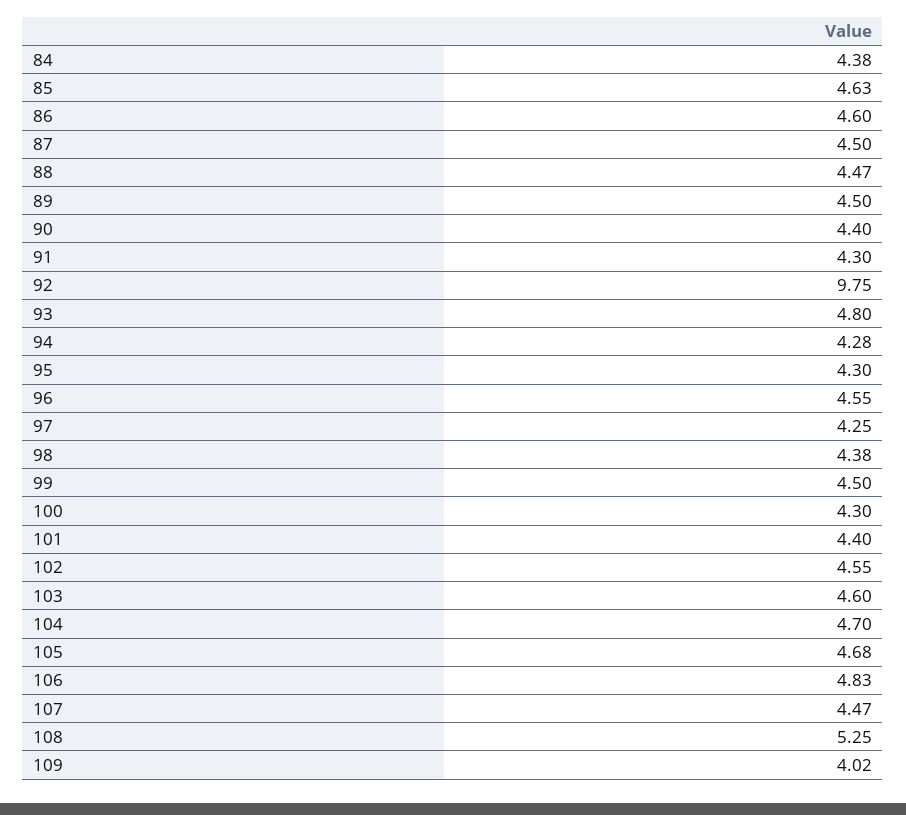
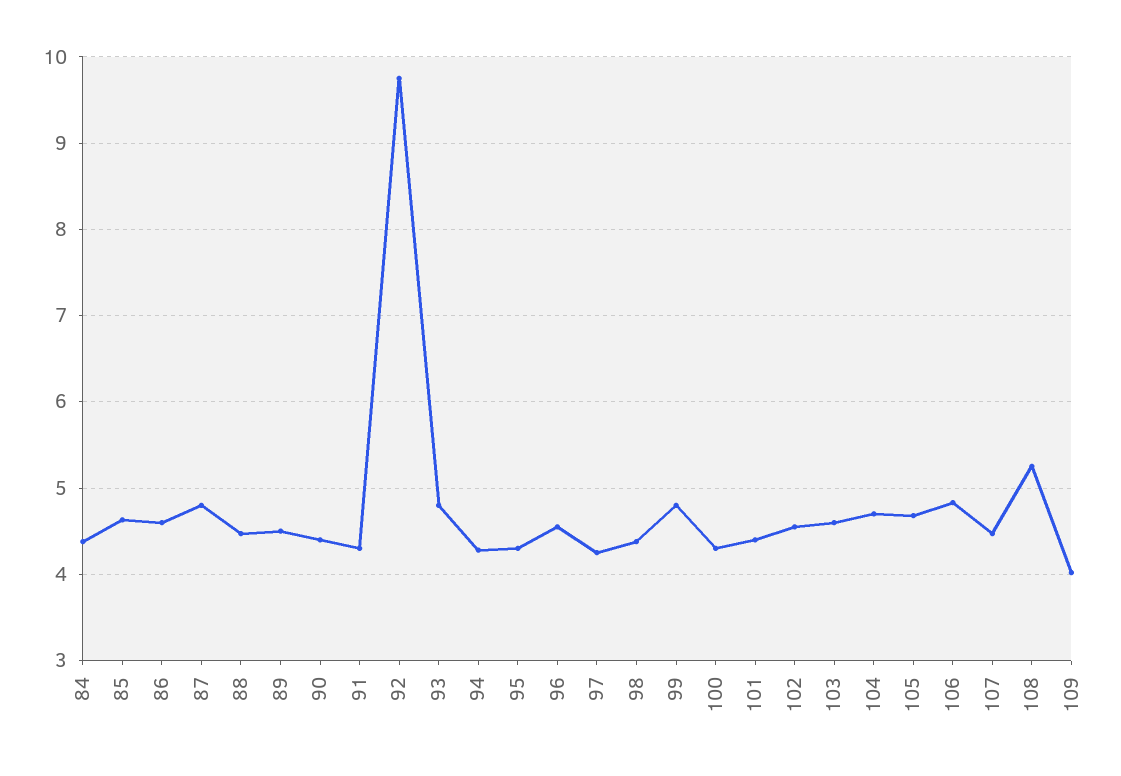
87: 4.5 -> 4.8
99: 4.5 -> 4.8

